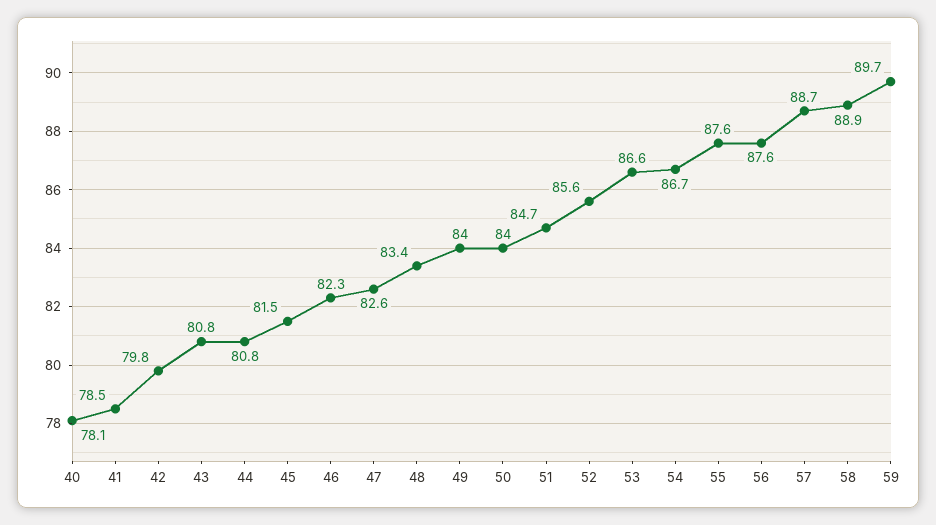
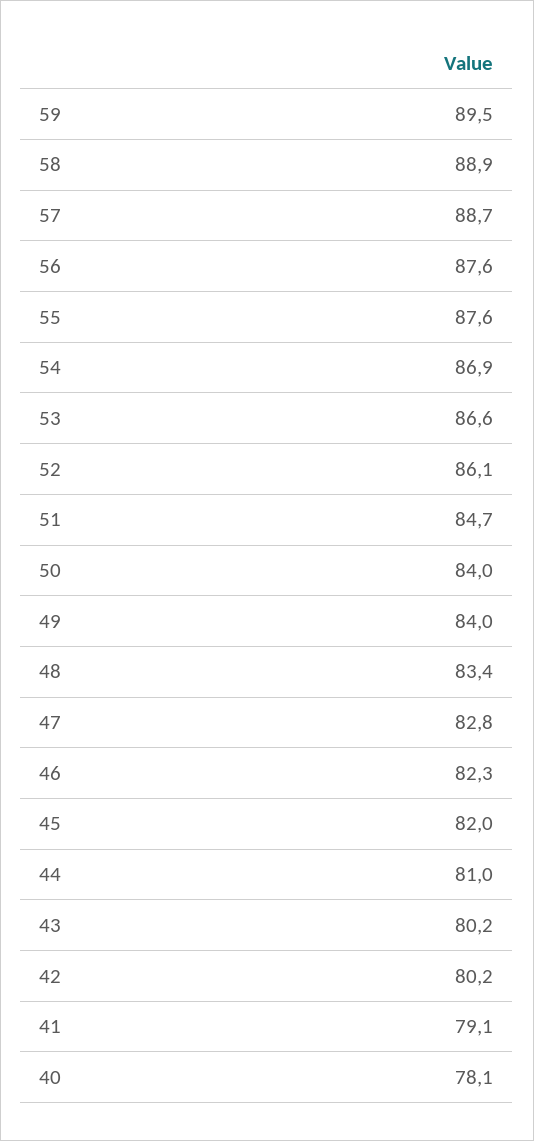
41: 78.5 -> 79.1
42: 79.8 -> 80.2
43: 80.8 -> 80.2
44: 80.8 -> 81
45: 81.5 -> 82
47: 82.6 -> 82.8
52: 85.6 -> 86.1
54: 86.7 -> 86.9
59: 89.7 -> 89.5

